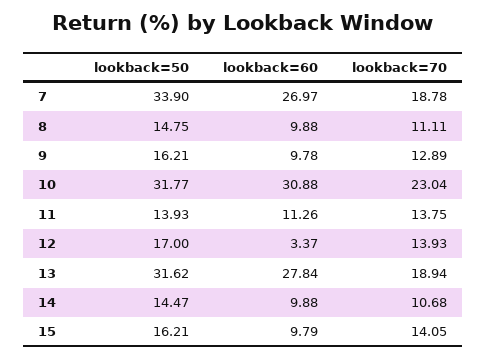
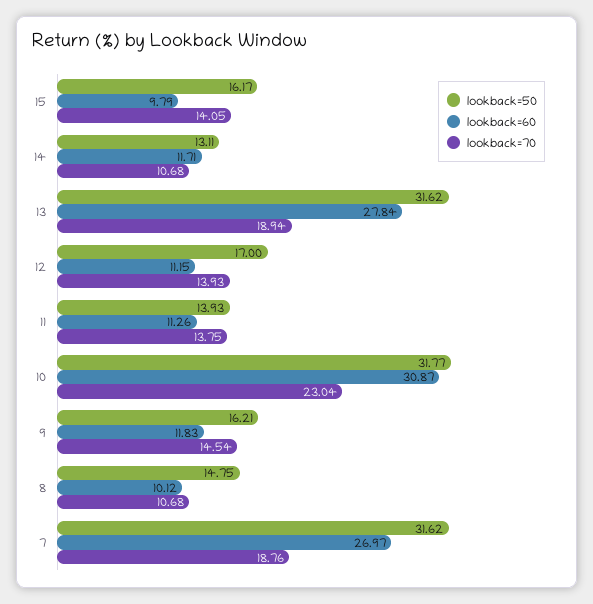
lookback=50, 7: 33.9 -> 31.62
lookback=70, 7: 18.78 -> 18.76
lookback=60, 8: 9.88 -> 10.12
lookback=70, 8: 11.11 -> 10.68
lookback=60, 9: 9.78 -> 11.83
lookback=70, 9: 12.89 -> 14.54
lookback=60, 10: 30.88 -> 30.87
lookback=60, 12: 3.37 -> 11.15
lookback=50, 14: 14.47 -> 13.11
lookback=60, 14: 9.88 -> 11.71
lookback=50, 15: 16.21 -> 16.17

